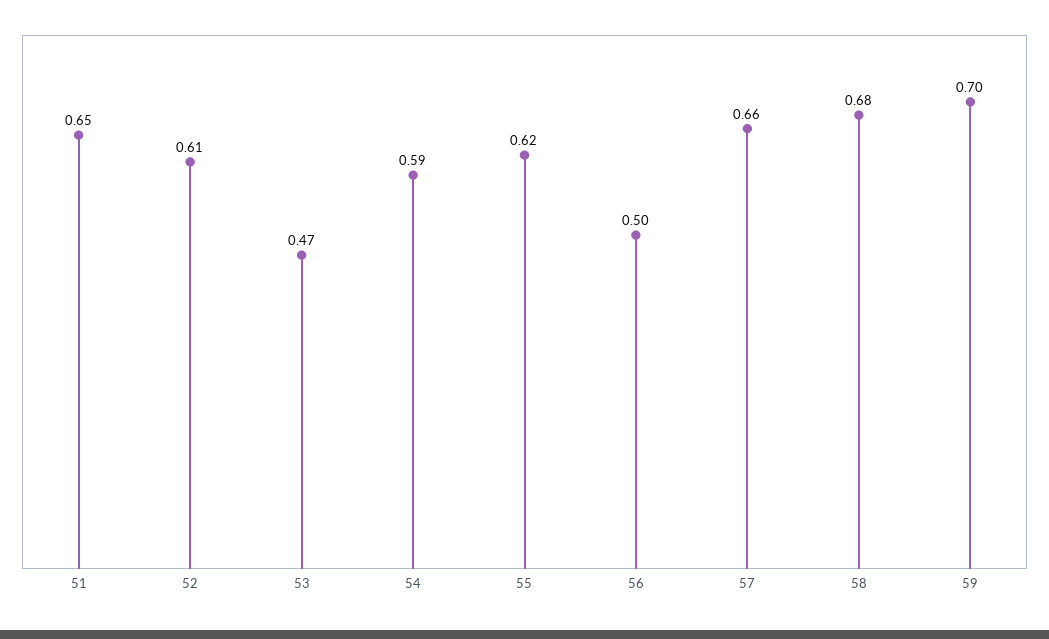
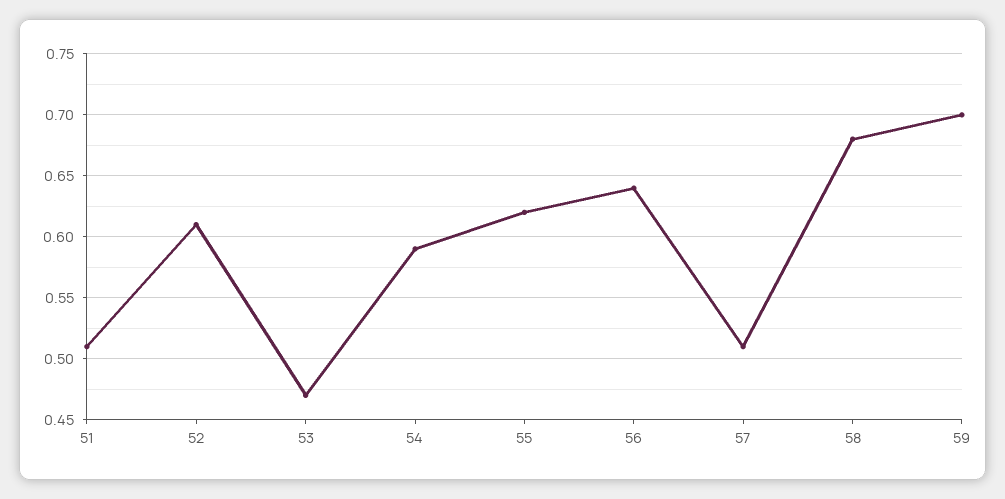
51: 0.65 -> 0.51
56: 0.5 -> 0.64
57: 0.66 -> 0.51

